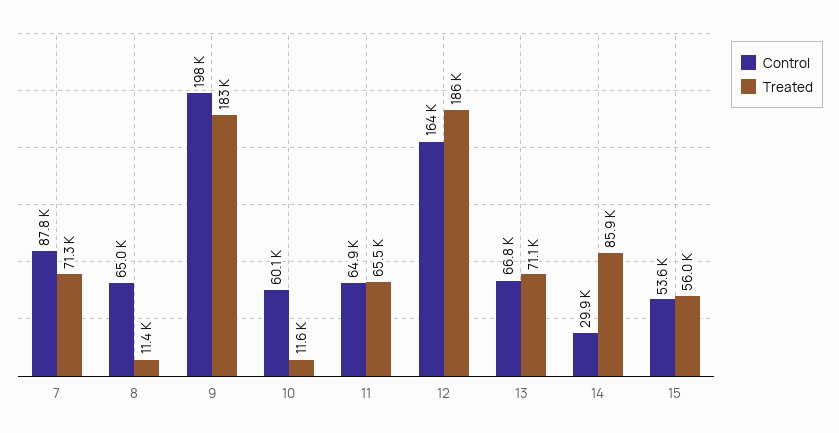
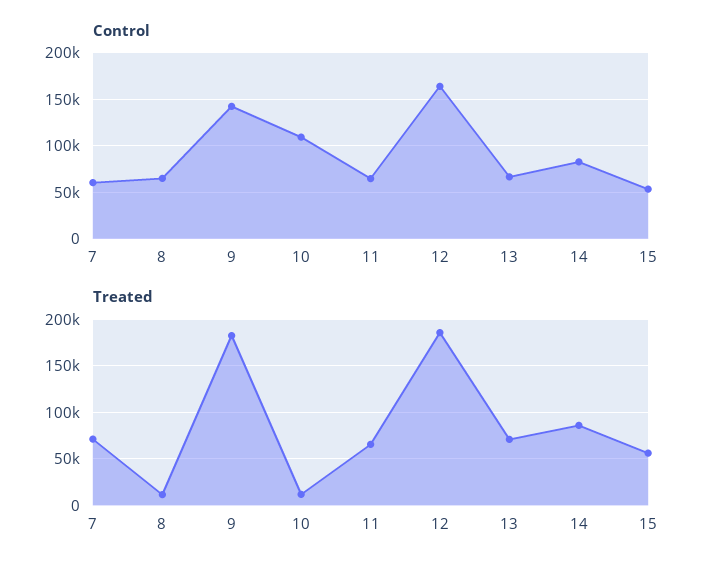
Control, 7: 87800 -> 60000
Control, 9: 198000 -> 140000
Control, 10: 60100 -> 110000
Control, 14: 29900 -> 80000

